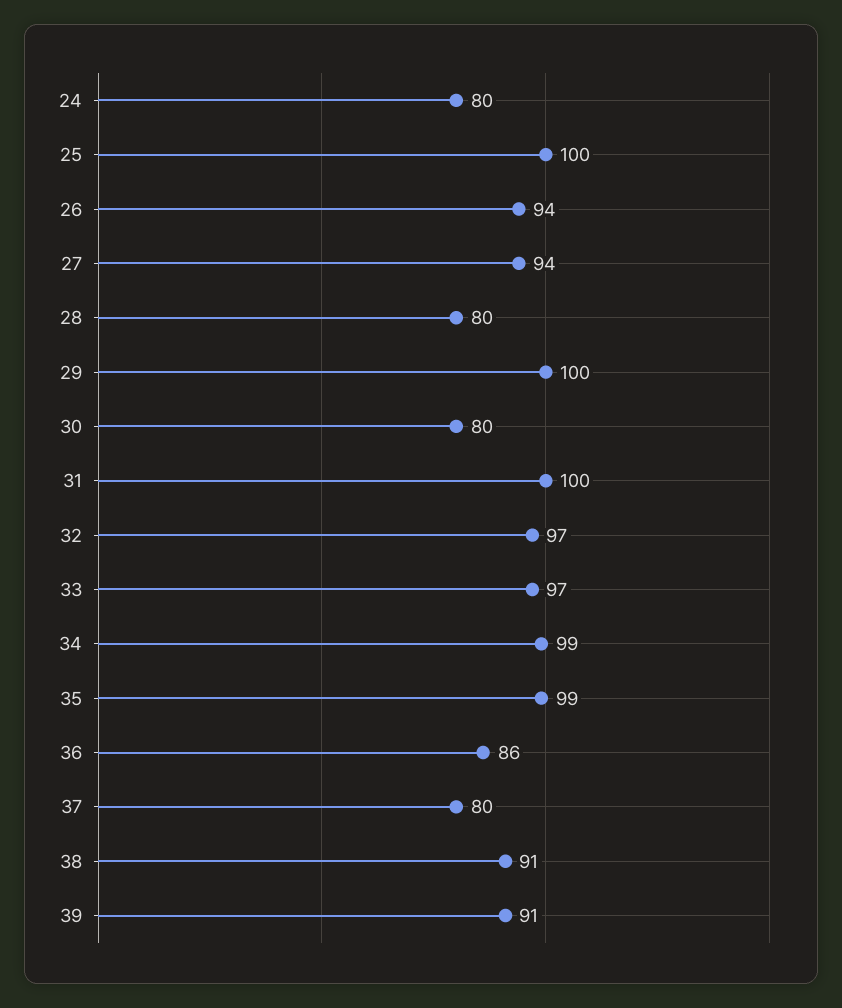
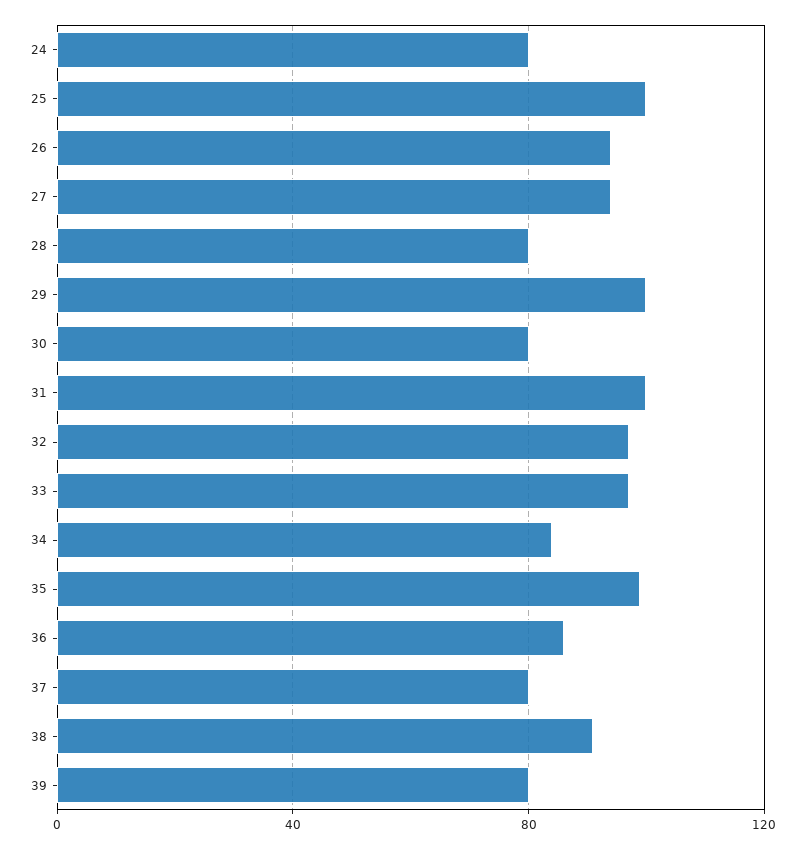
34: 99 -> 85
39: 91 -> 80

